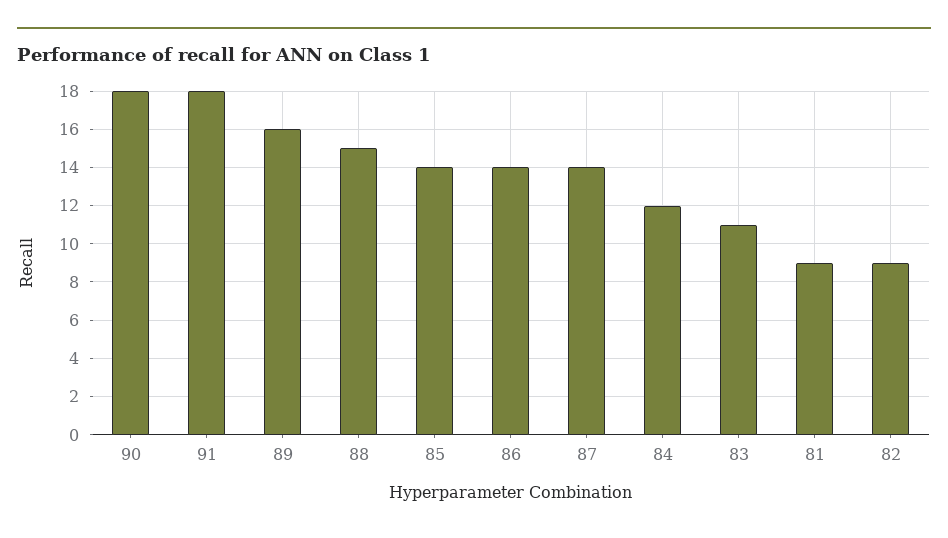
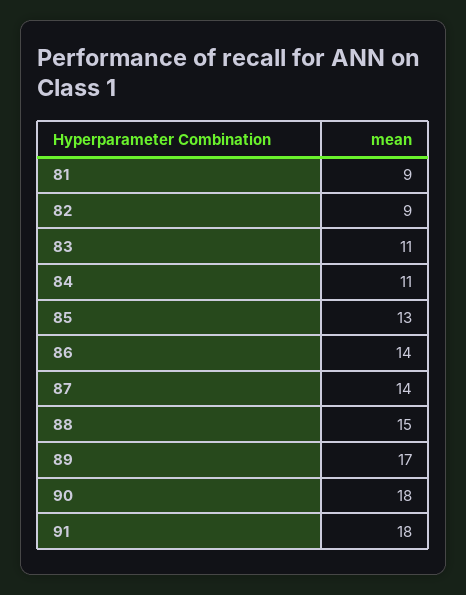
89: 16 -> 17
85: 14 -> 13
84: 12 -> 11

